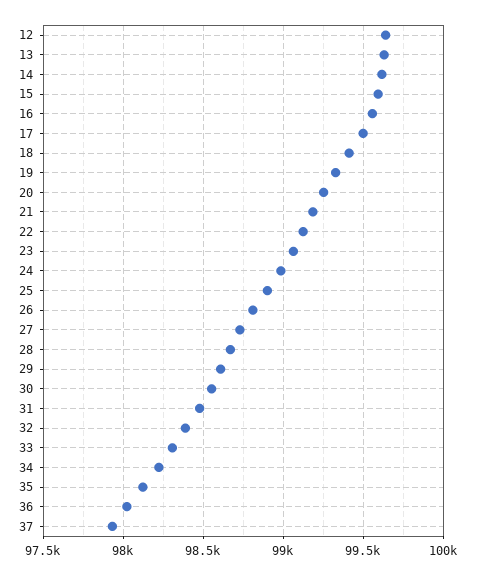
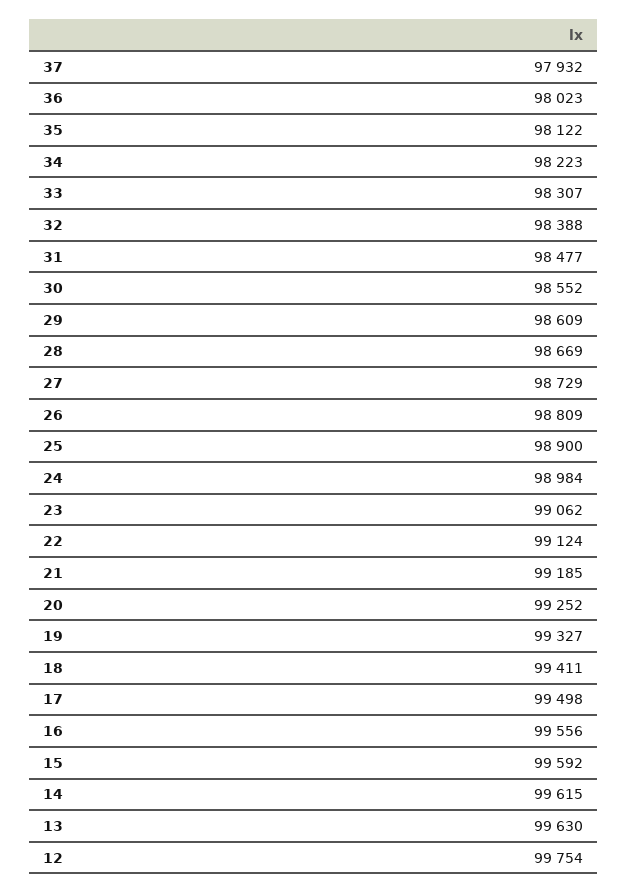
12: 99650 -> 99754

